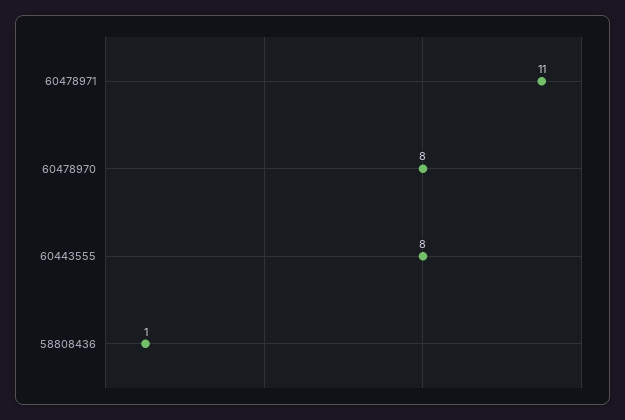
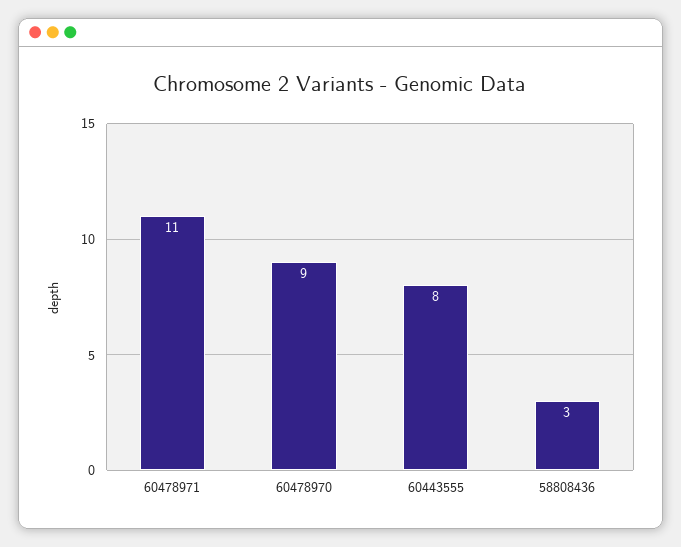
60478970: 8 -> 9
58808436: 1 -> 3

